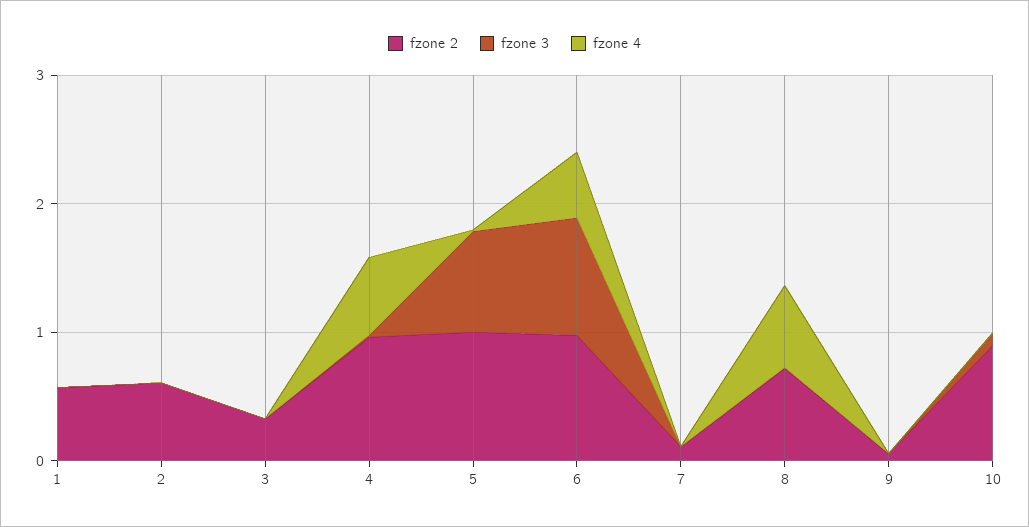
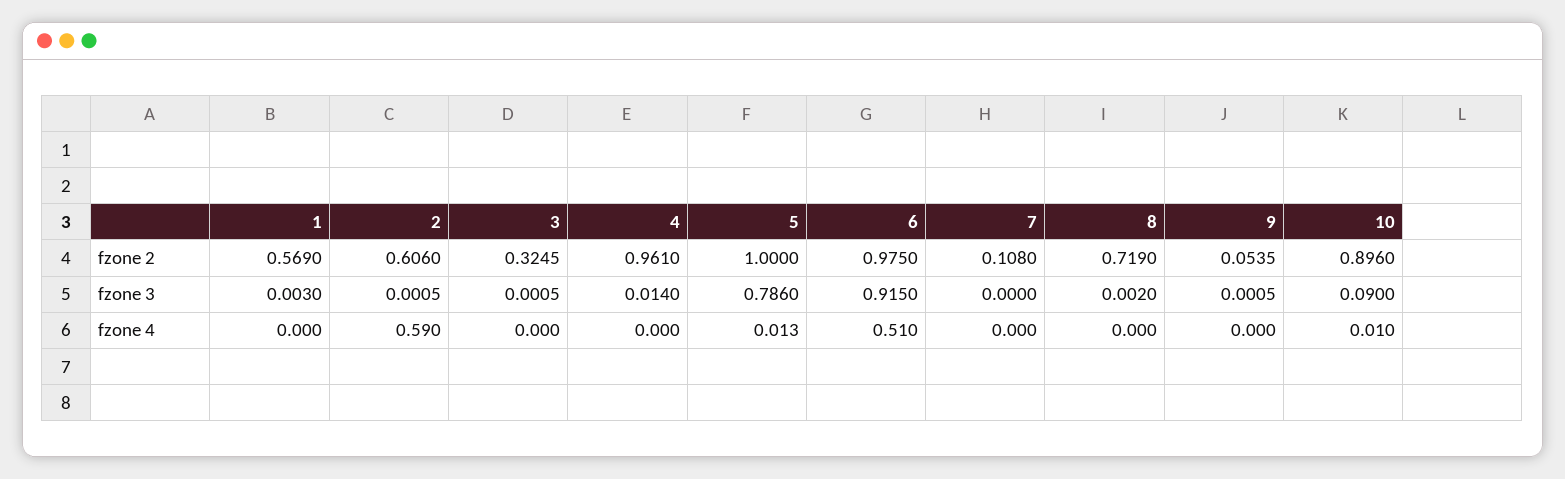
fzone 4, 2: 0 -> 0.59
fzone 4, 4: 0.6 -> 0
fzone 4, 8: 0.6 -> 0

